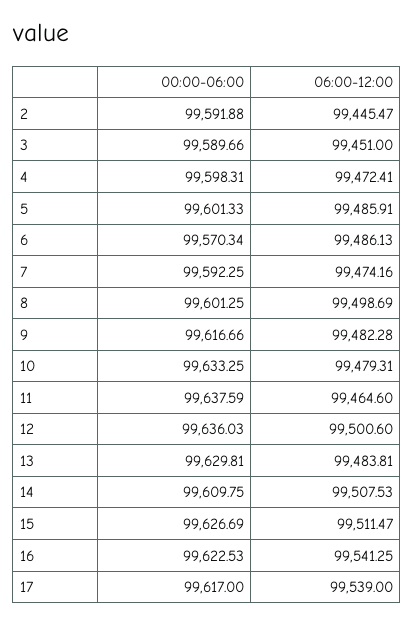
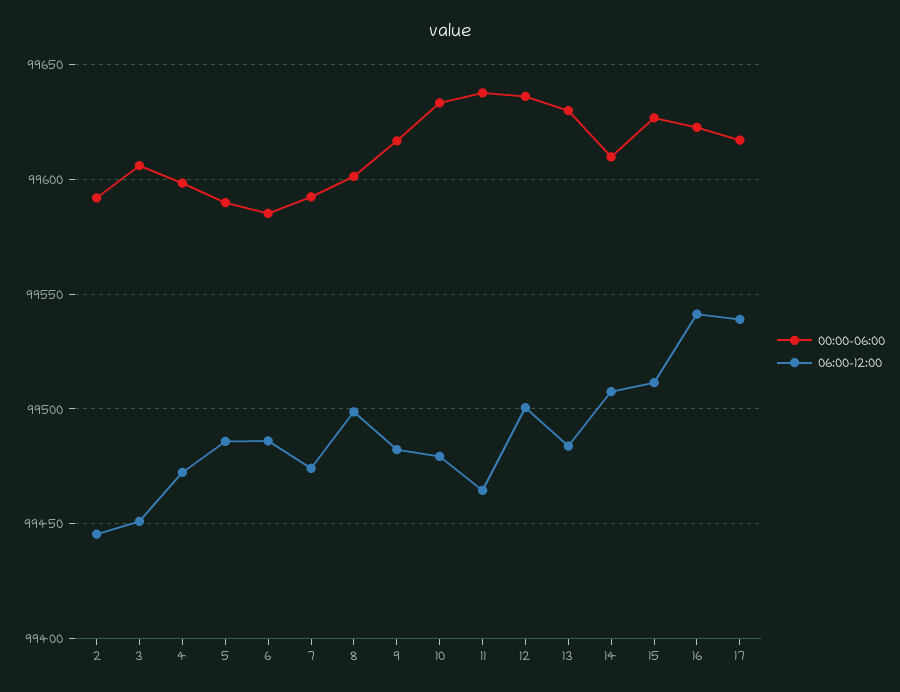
00:00-06:00, 3: 99589.66 -> 99605
00:00-06:00, 5: 99601.33 -> 99590
00:00-06:00, 6: 99570.34 -> 99585

